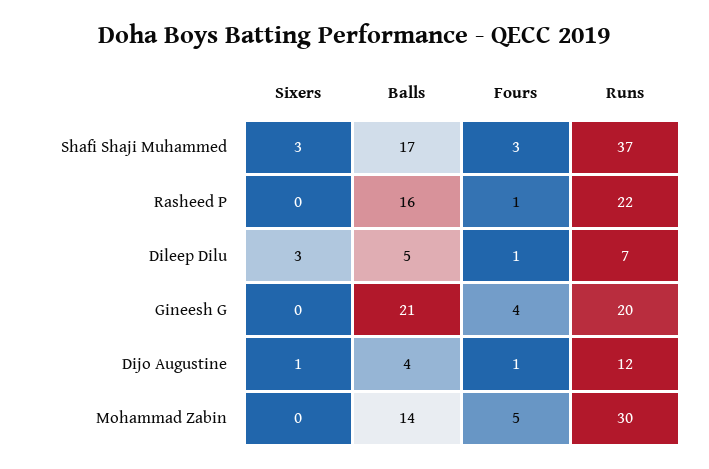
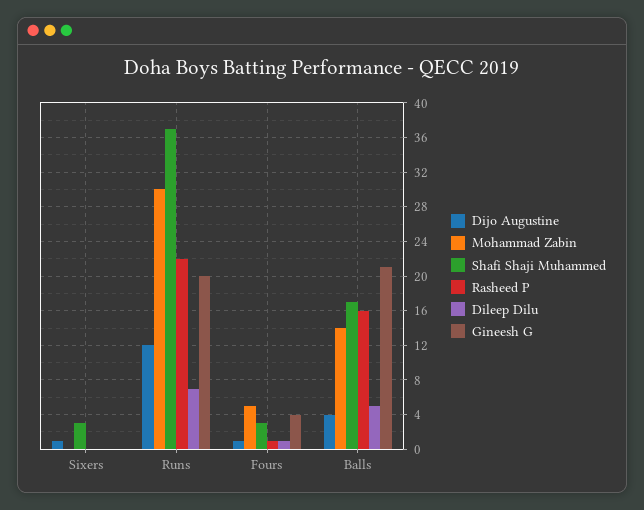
Dileep Dilu, Sixers: 3 -> 0

